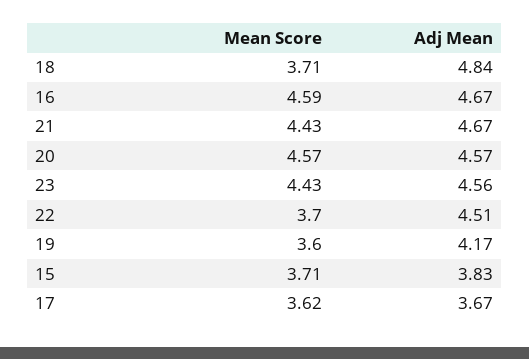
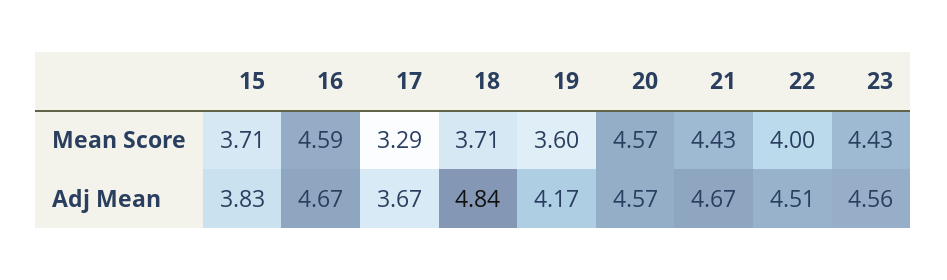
Mean Score, 22: 3.7 -> 4
Mean Score, 17: 3.62 -> 3.29

